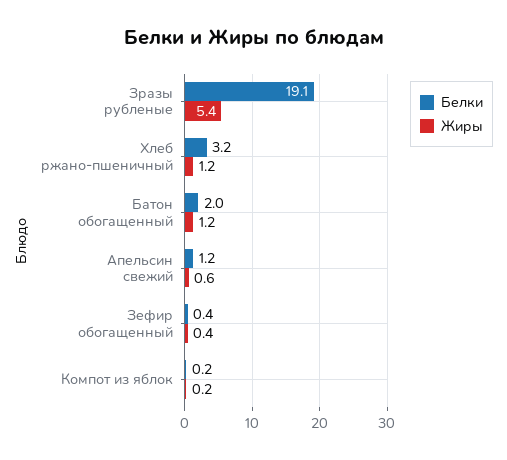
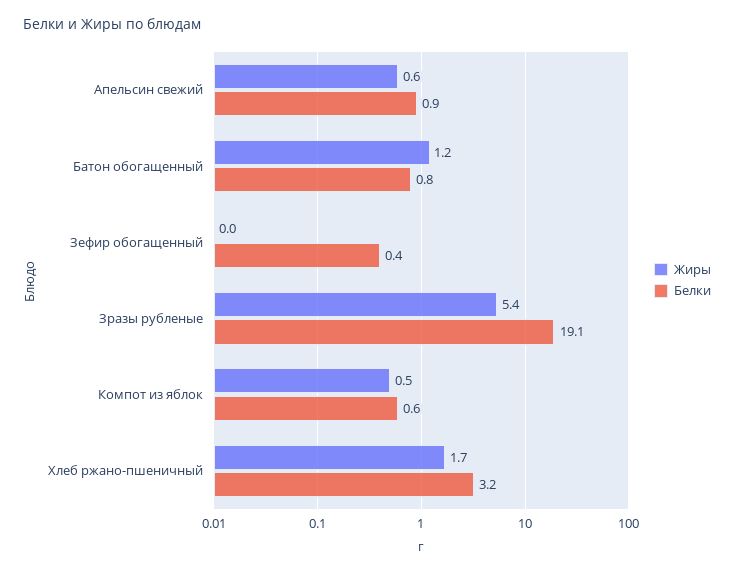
Жиры, Хлеб ржано-пшеничный: 1.2 -> 1.7
Белки, Батон обогащенный: 2 -> 0.8
Белки, Апельсин свежий: 1.2 -> 0.9
Жиры, Зефир обогащенный: 0.4 -> 0
Белки, Компот из яблок: 0.2 -> 0.6
Жиры, Компот из яблок: 0.2 -> 0.5

